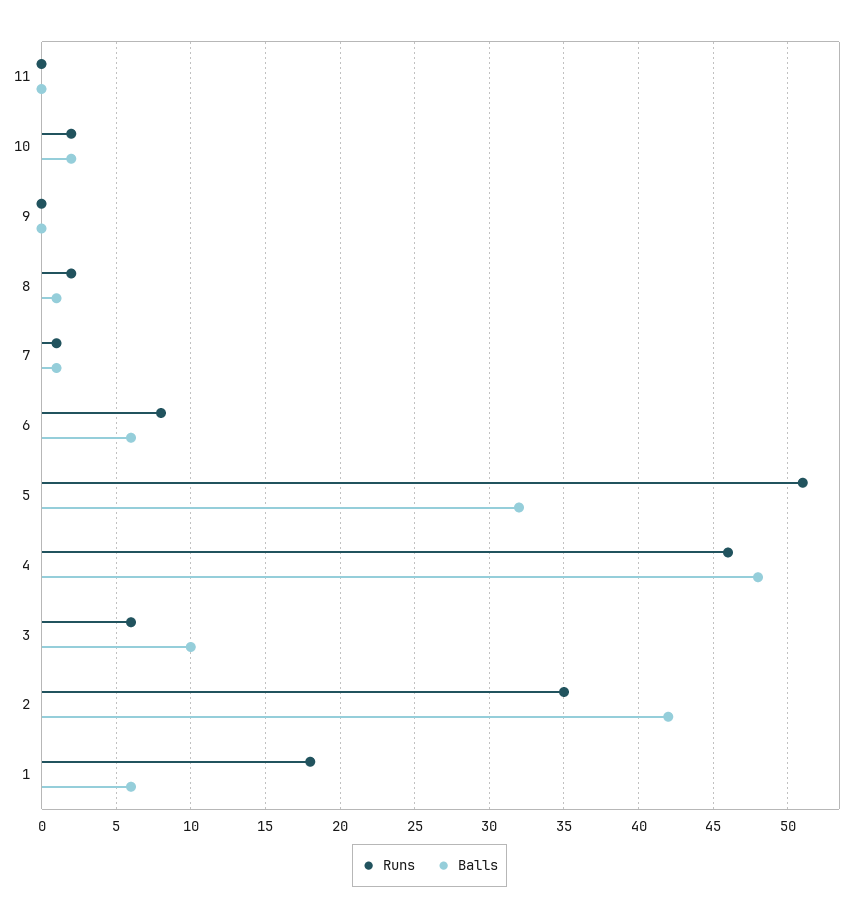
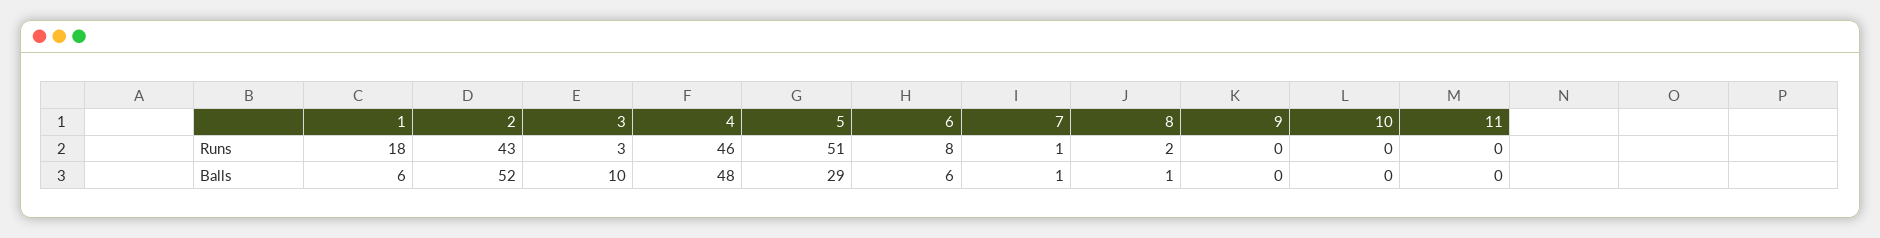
Runs, 10: 2 -> 0
Balls, 10: 2 -> 0
Balls, 5: 32 -> 29
Runs, 3: 6 -> 3
Runs, 2: 35 -> 43
Balls, 2: 42 -> 52

